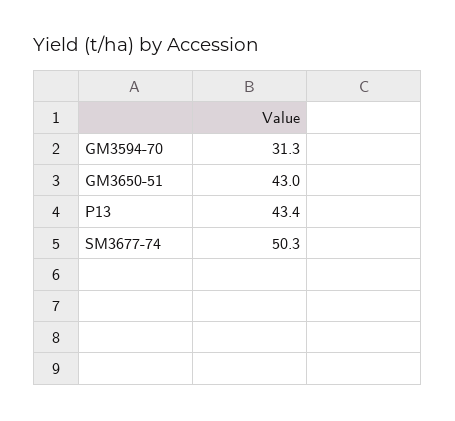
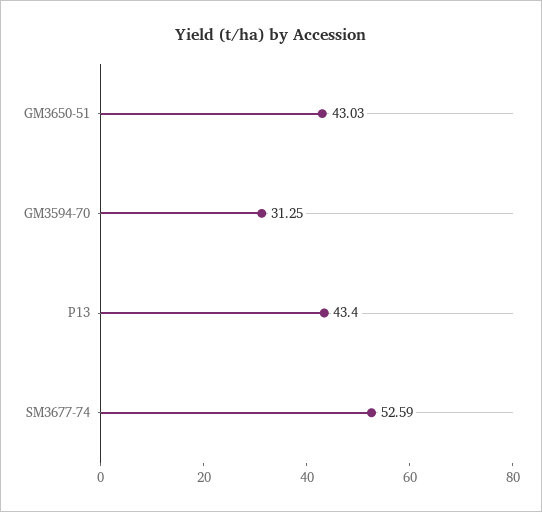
SM3677-74: 50.3 -> 52.59

